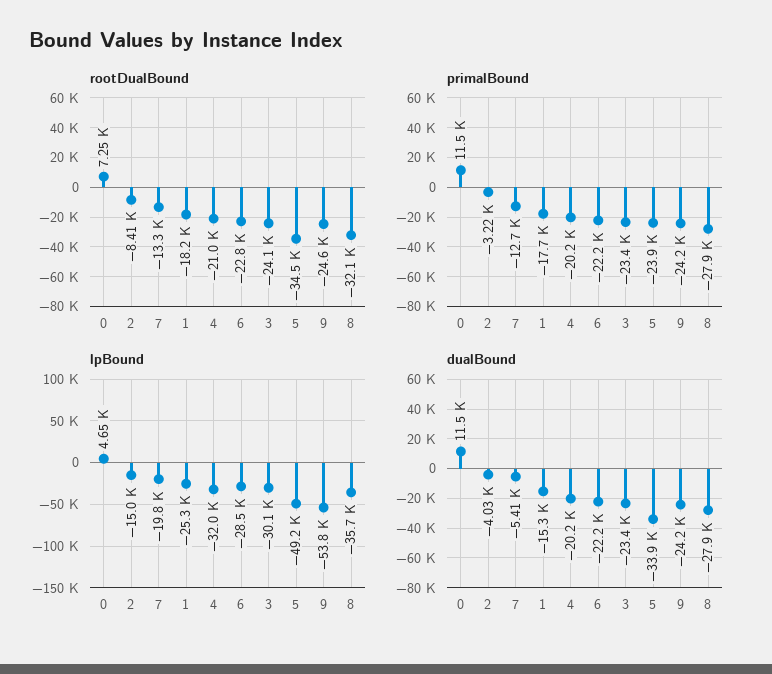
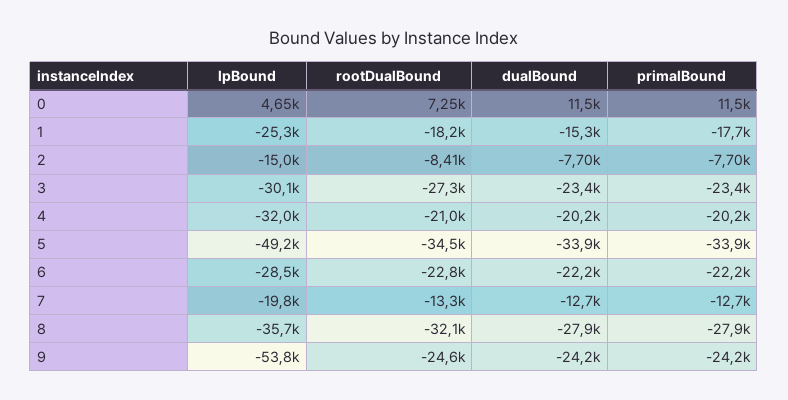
rootDualBound, 3: -24100 -> -27300
primalBound, 2: -3220 -> -7700
primalBound, 5: -23900 -> -33900
dualBound, 2: -4030 -> -7700
dualBound, 7: -5410 -> -12700

